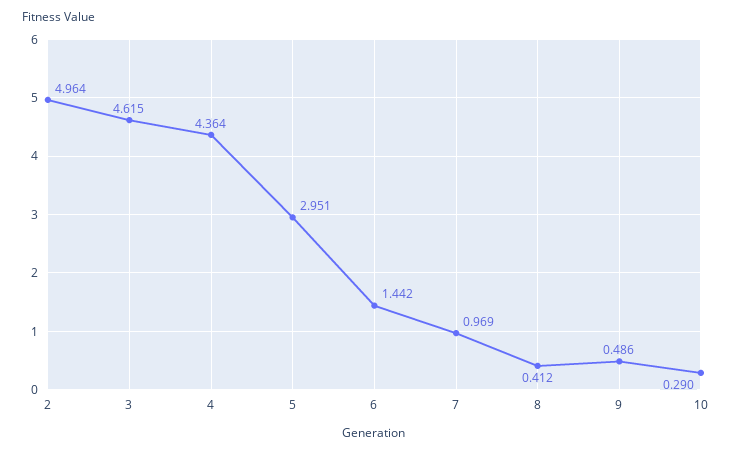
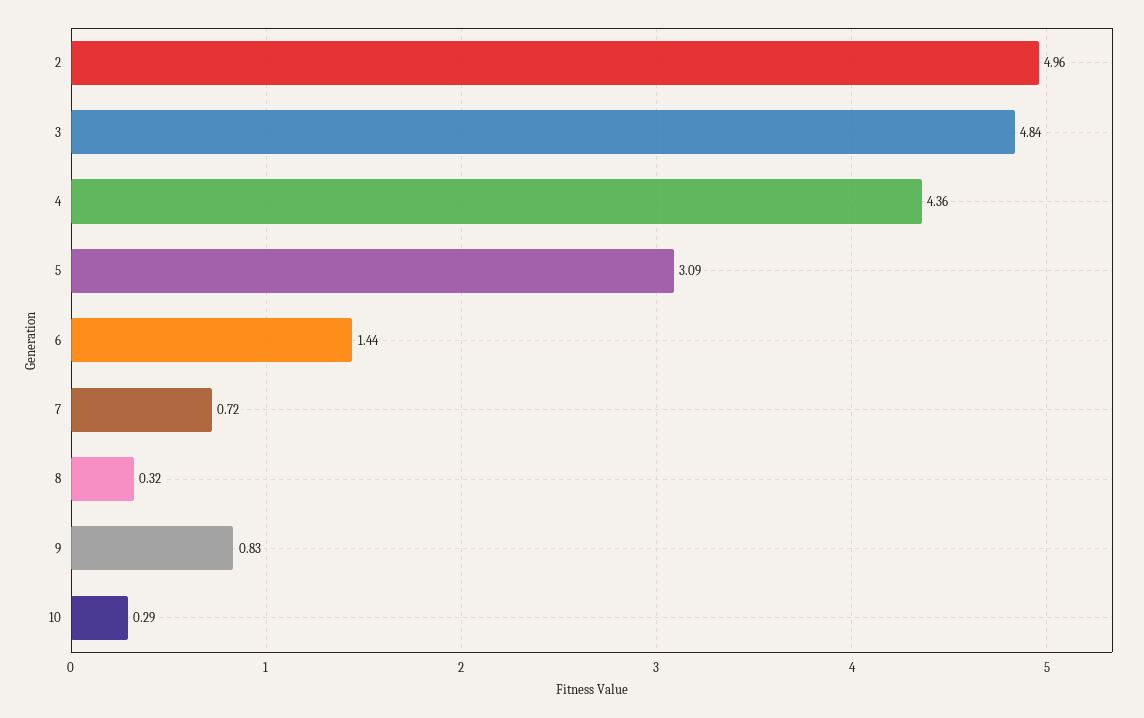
3: 4.615 -> 4.84
5: 2.951 -> 3.09
7: 0.969 -> 0.72
8: 0.412 -> 0.32
9: 0.486 -> 0.83

